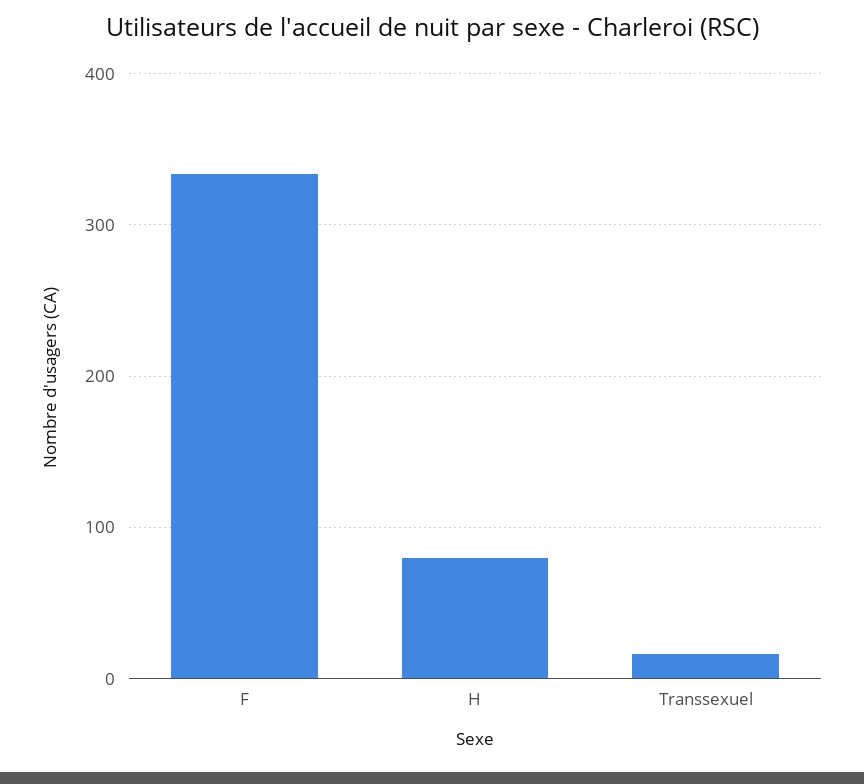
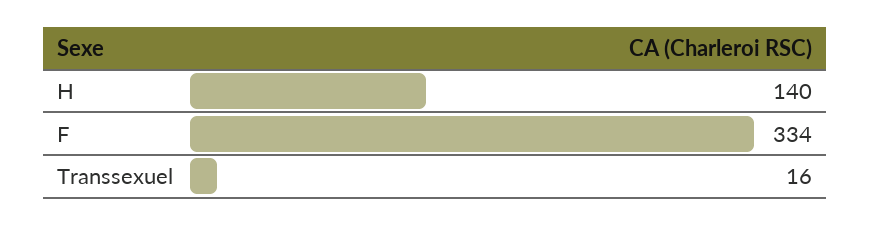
H: 80 -> 140

